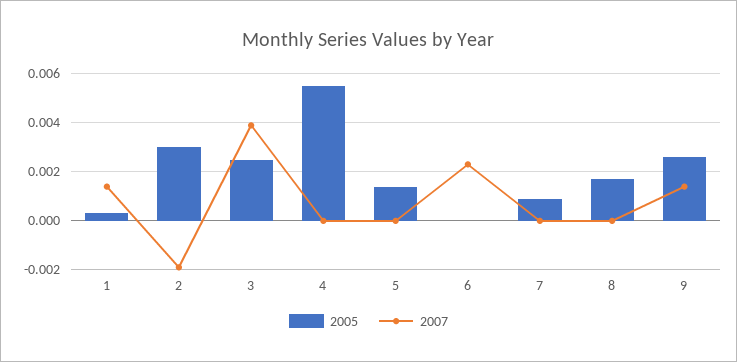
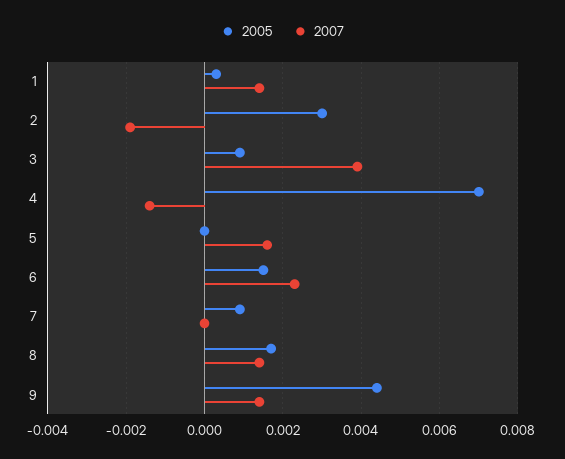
2005, 3: 0.0025 -> 0.001
2005, 4: 0.0055 -> 0.007
2007, 4: 0 -> -0.0015
2005, 5: 0.0015 -> 0
2007, 5: 0 -> 0.0015
2005, 6: 0 -> 0.0015
2007, 8: 0 -> 0.0015
2005, 9: 0.0025 -> 0.0045

